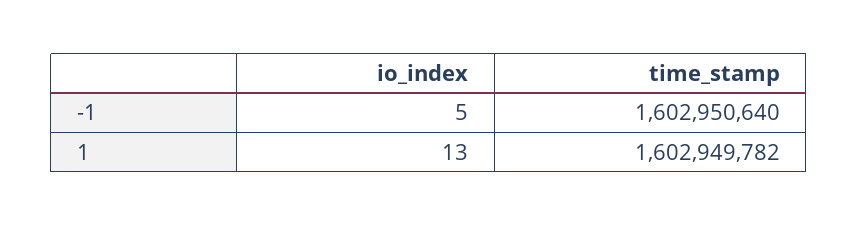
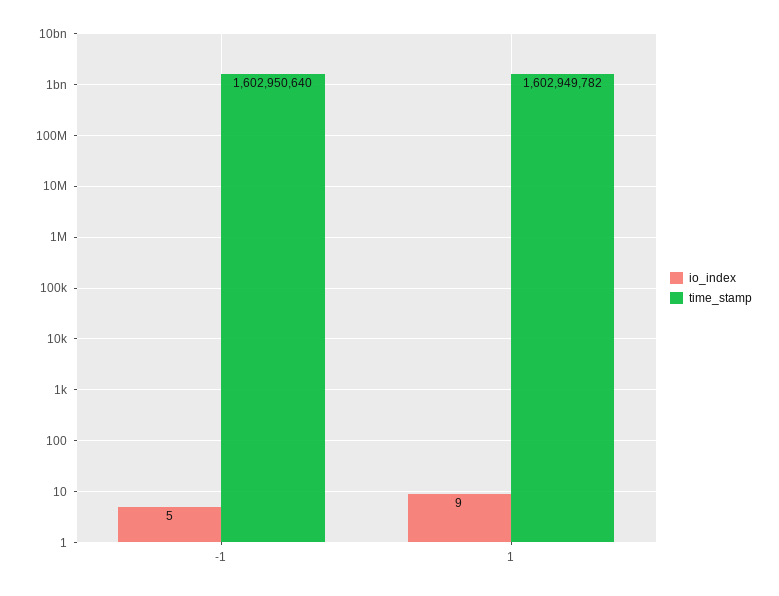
io_index, 1: 13 -> 9

